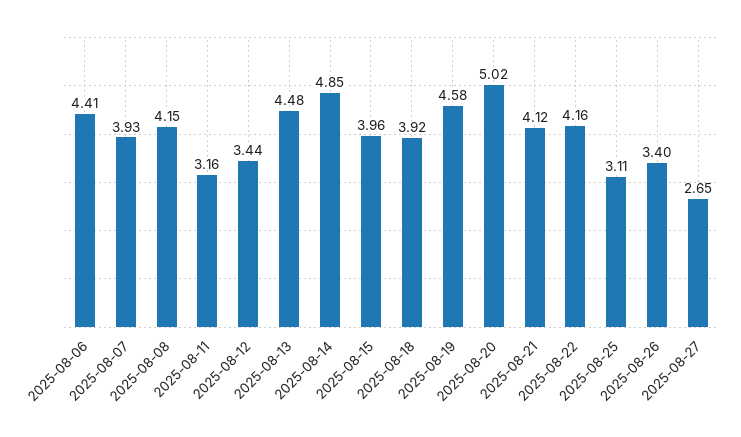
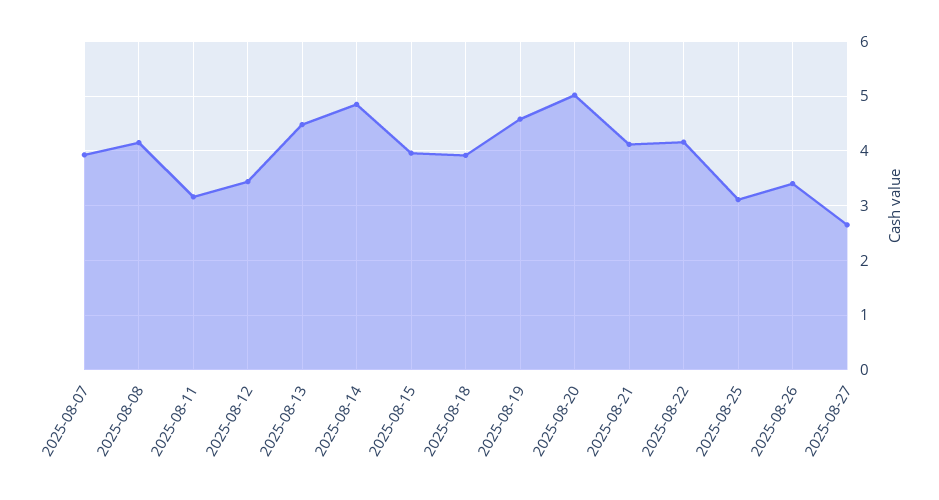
2025-08-06: 4.41 -> none

